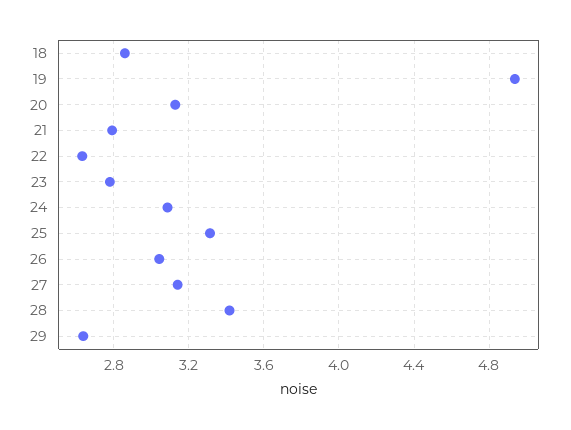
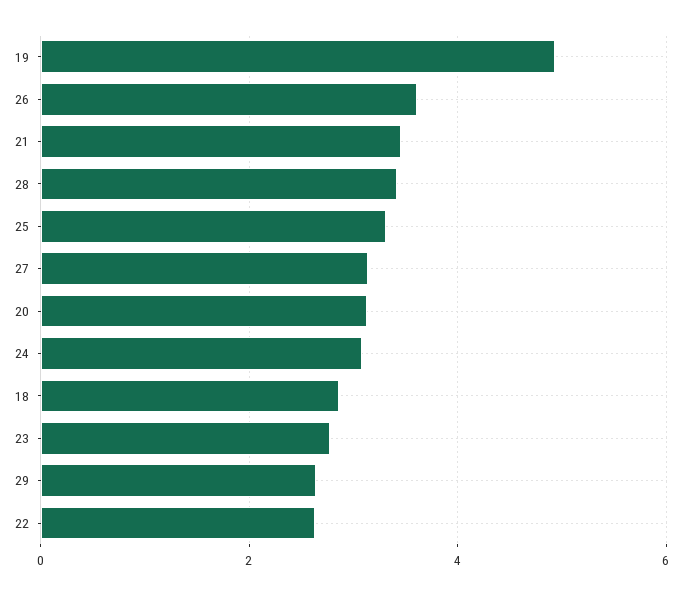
21: 2.8 -> 3.4
26: 3.05 -> 3.6

